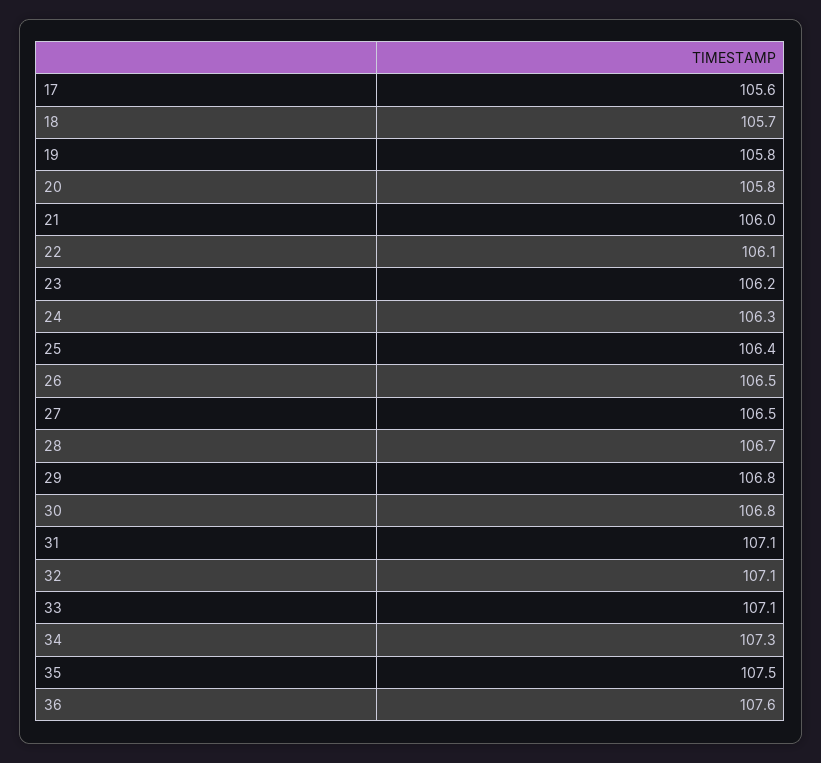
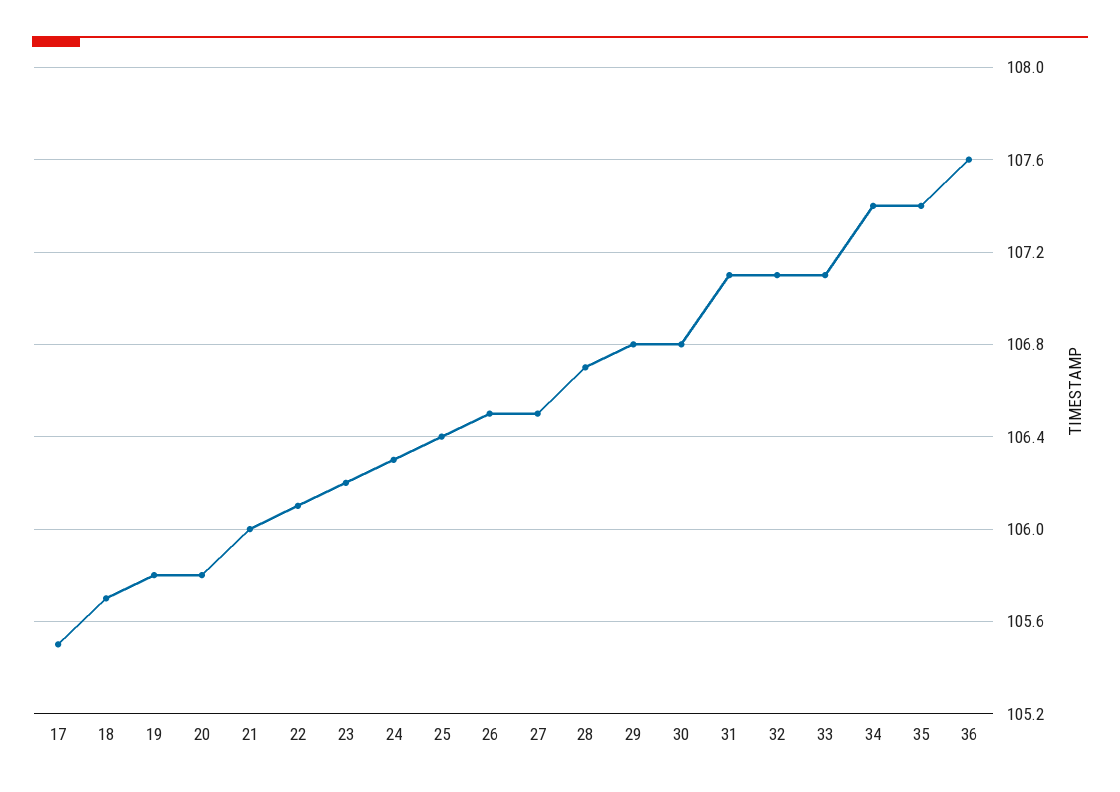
17: 105.6 -> 105.5
34: 107.3 -> 107.4
35: 107.5 -> 107.4

